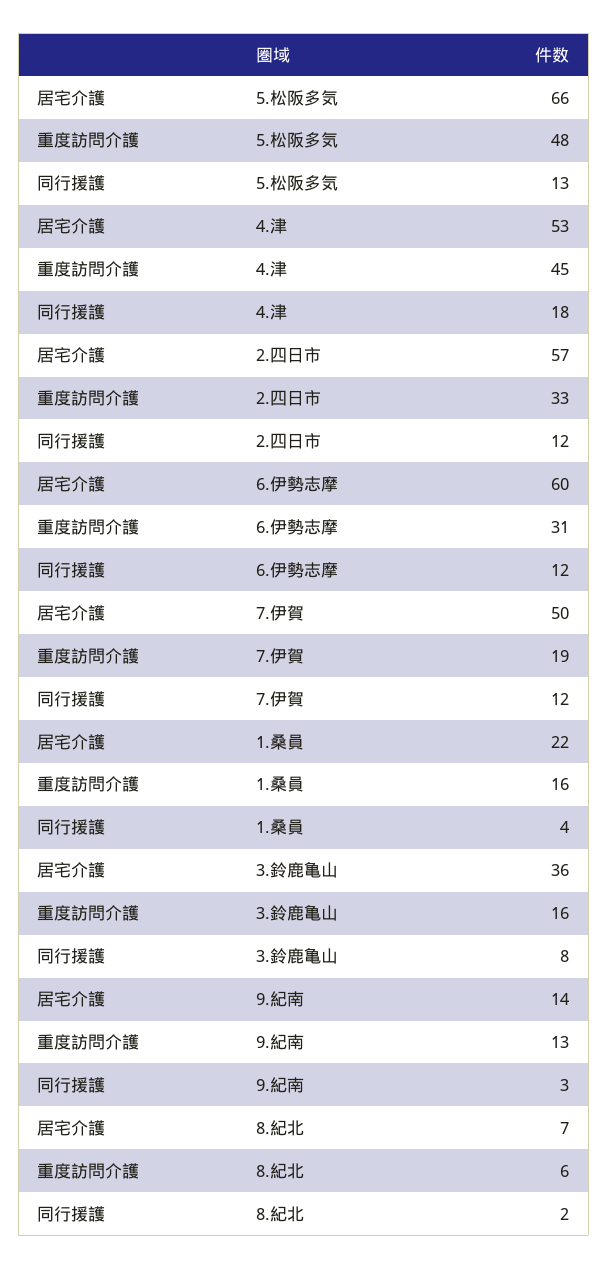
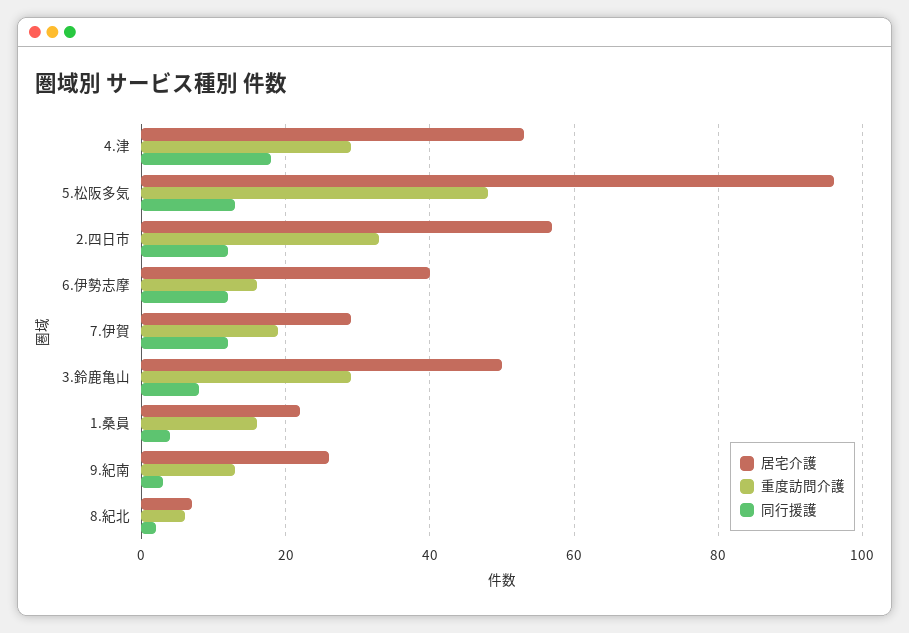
居宅介護, 5.松阪多気: 66 -> 95
重度訪問介護, 4.津: 45 -> 30
居宅介護, 6.伊勢志摩: 60 -> 40
重度訪問介護, 6.伊勢志摩: 31 -> 15
居宅介護, 7.伊賀: 50 -> 30
居宅介護, 3.鈴鹿亀山: 36 -> 50
重度訪問介護, 3.鈴鹿亀山: 16 -> 30
居宅介護, 9.紀南: 14 -> 25

